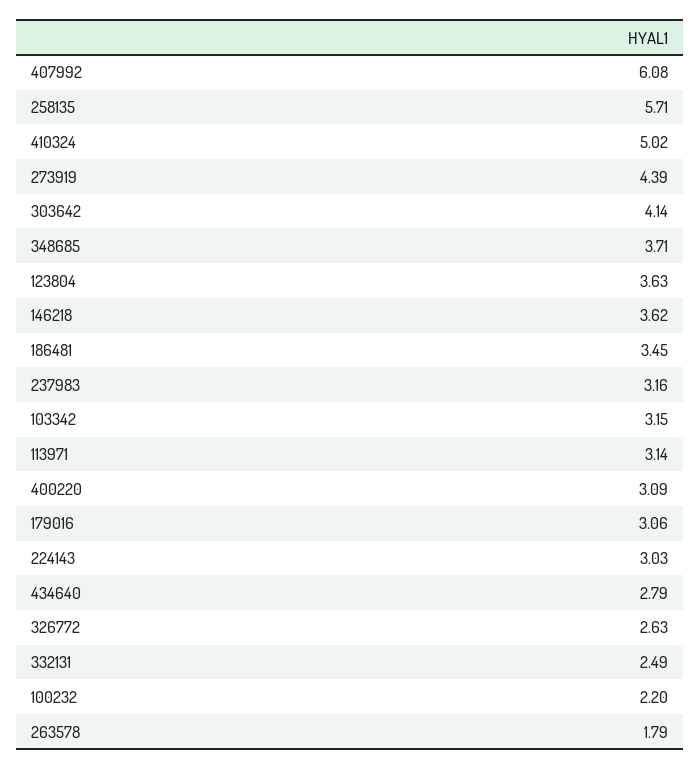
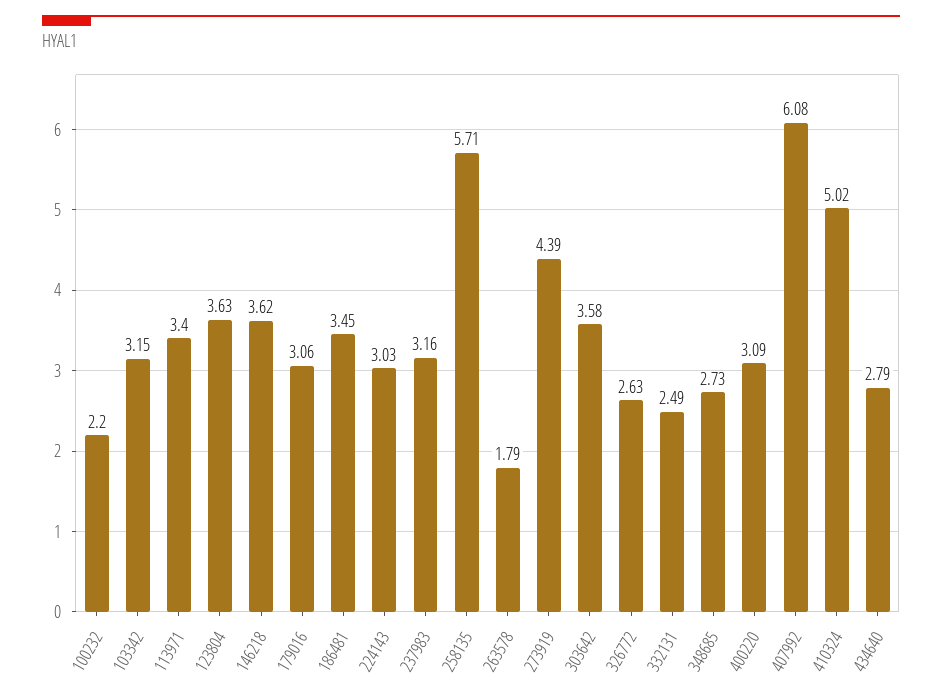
303642: 4.14 -> 3.58
348685: 3.71 -> 2.73
113971: 3.14 -> 3.4

